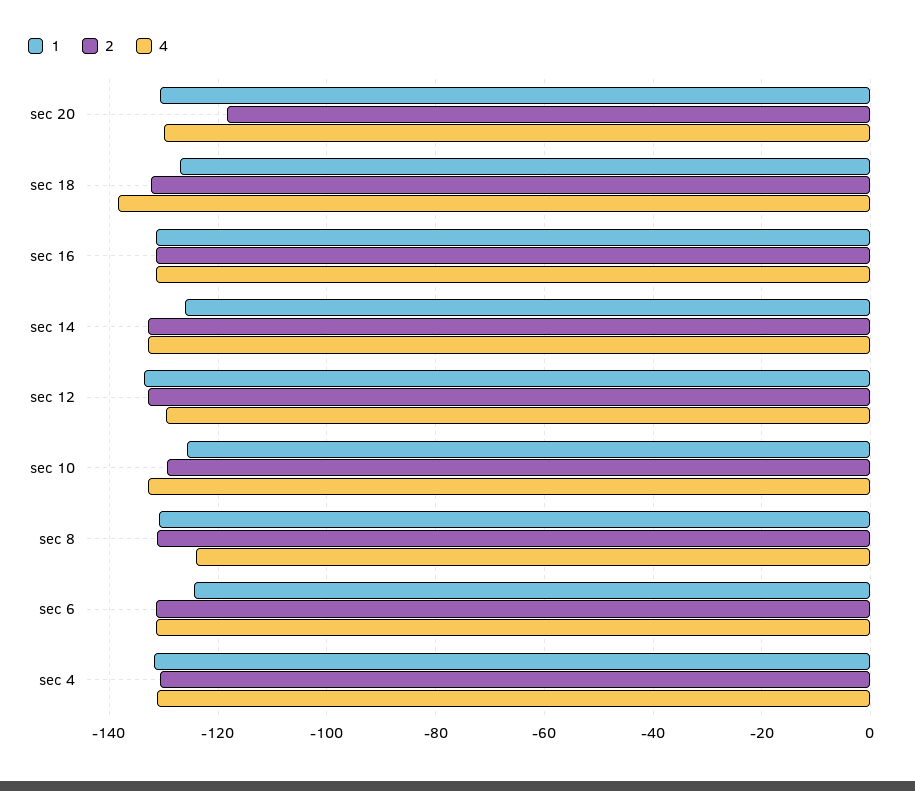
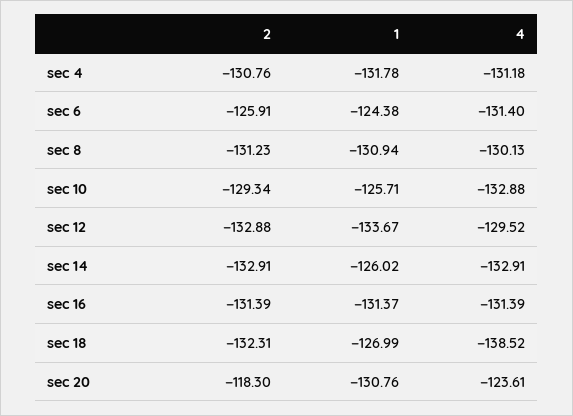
4, sec 20: -130 -> -123.61
4, sec 8: -124 -> -130.13
2, sec 6: -132 -> -125.91

